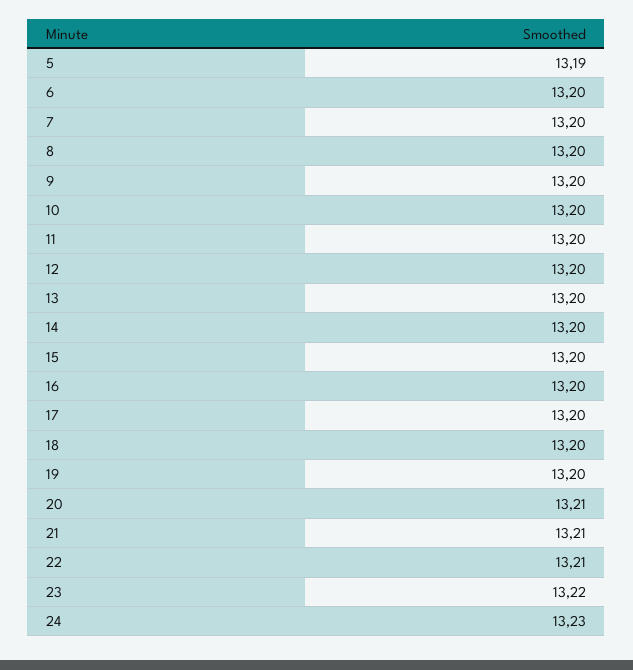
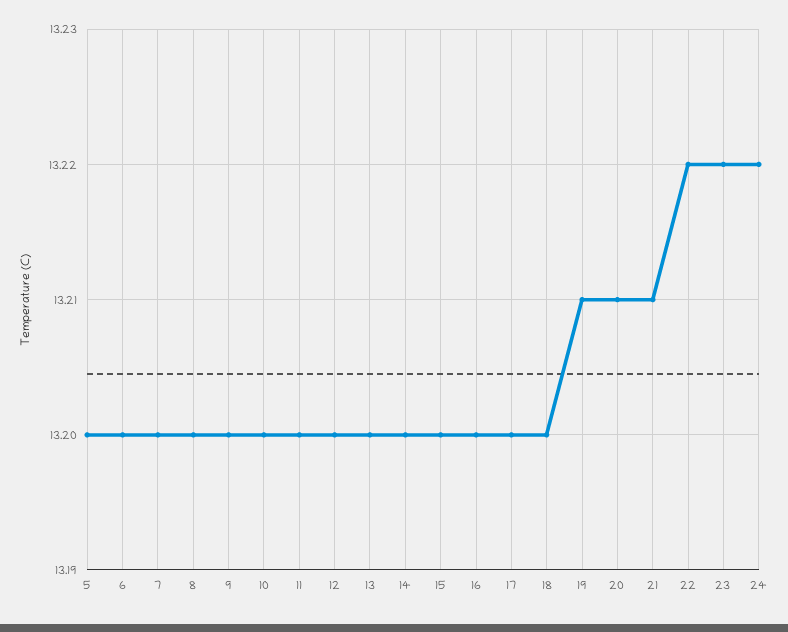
5: 13.19 -> 13.2
19: 13.2 -> 13.21
22: 13.21 -> 13.22
24: 13.23 -> 13.22

